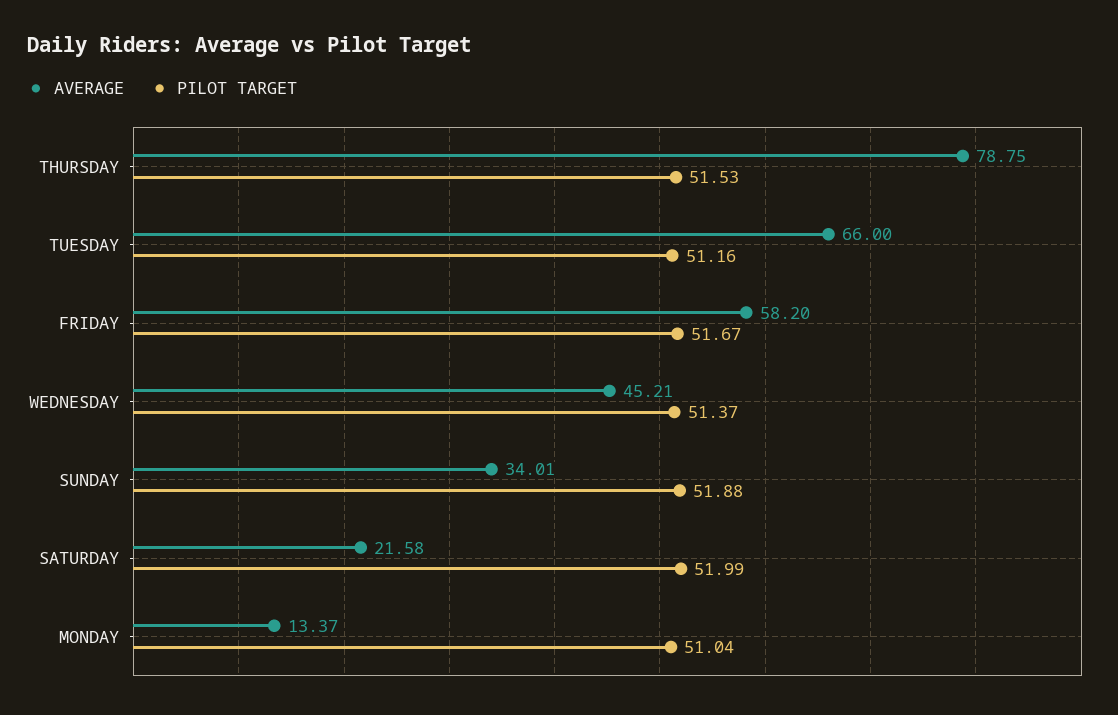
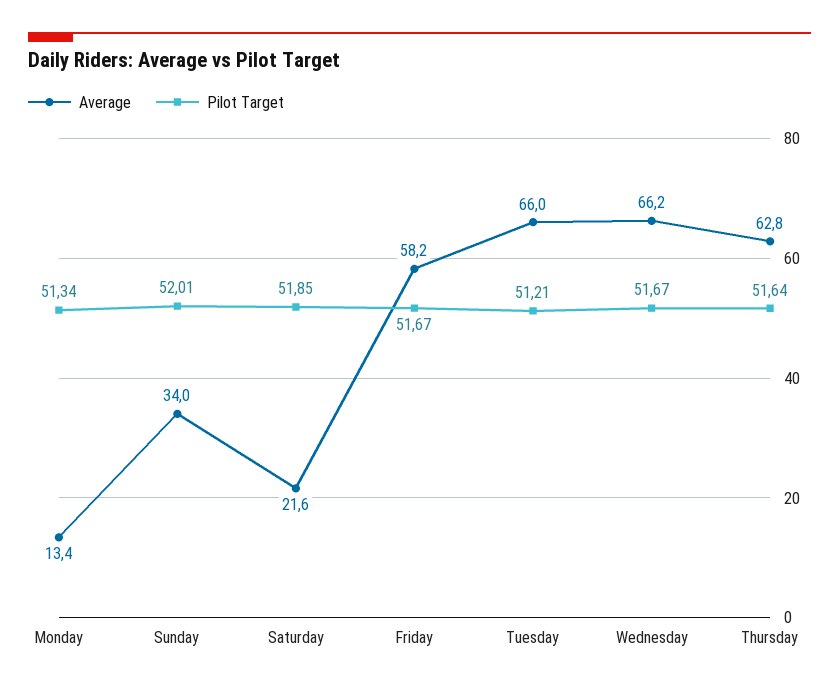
AVERAGE, THURSDAY: 78.75 -> 62.8
PILOT TARGET, THURSDAY: 51.53 -> 51.64
PILOT TARGET, TUESDAY: 51.16 -> 51.21
AVERAGE, WEDNESDAY: 45.21 -> 66.2
PILOT TARGET, WEDNESDAY: 51.37 -> 51.67
PILOT TARGET, SUNDAY: 51.88 -> 52.01
PILOT TARGET, SATURDAY: 51.99 -> 51.85
PILOT TARGET, MONDAY: 51.04 -> 51.34

